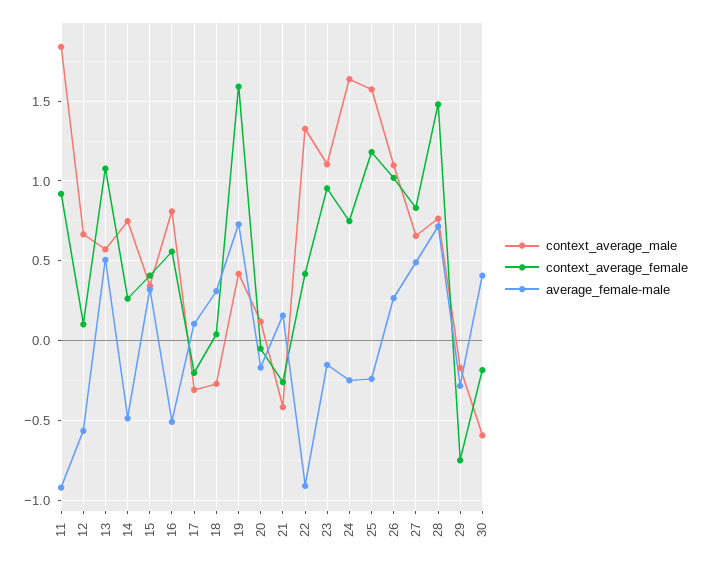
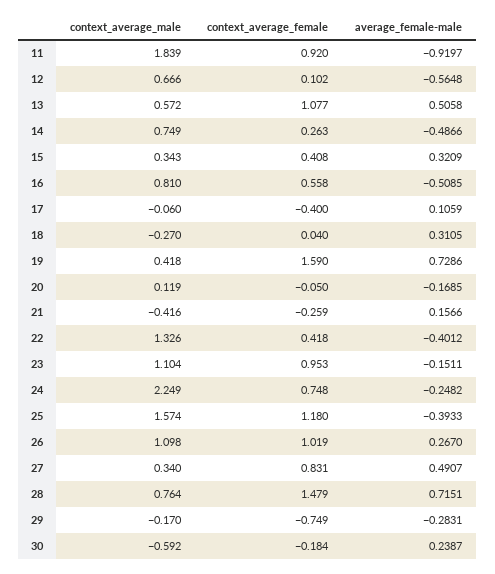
context_average_male, 17: -0.3 -> -0.06
context_average_female, 17: -0.2 -> -0.4
average_female-male, 22: -0.9 -> -0.4012
context_average_male, 24: 1.65 -> 2.249
average_female-male, 25: -0.25 -> -0.3933
context_average_male, 27: 0.65 -> 0.34
average_female-male, 30: 0.4 -> 0.2387

